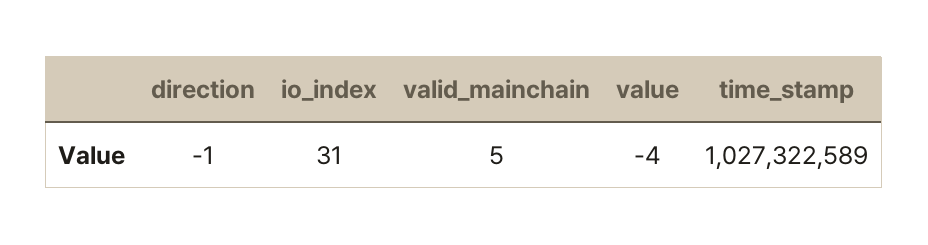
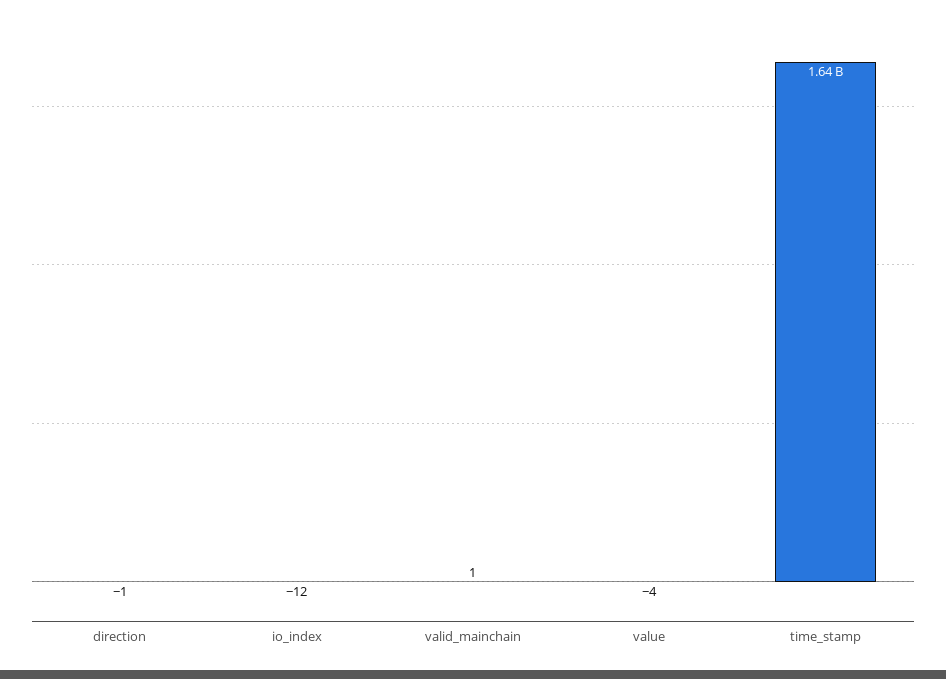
io_index: 31 -> -12
valid_mainchain: 5 -> 1
time_stamp: 1027322589 -> 1640000000

